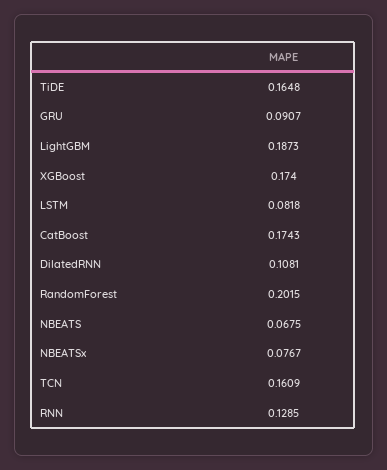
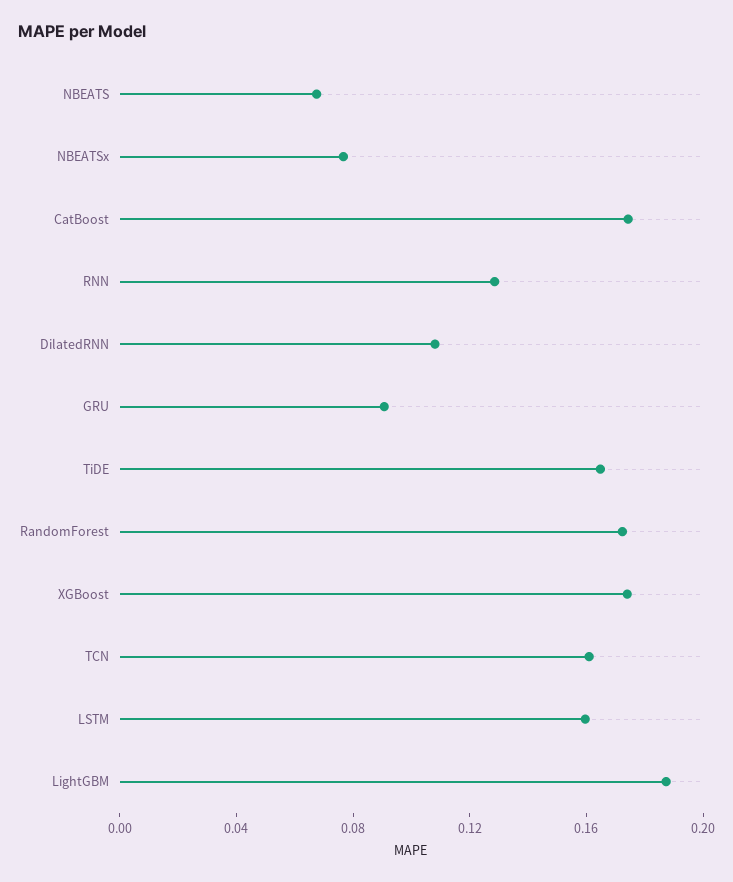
LSTM: 0.0818 -> 0.16
RandomForest: 0.2015 -> 0.17

